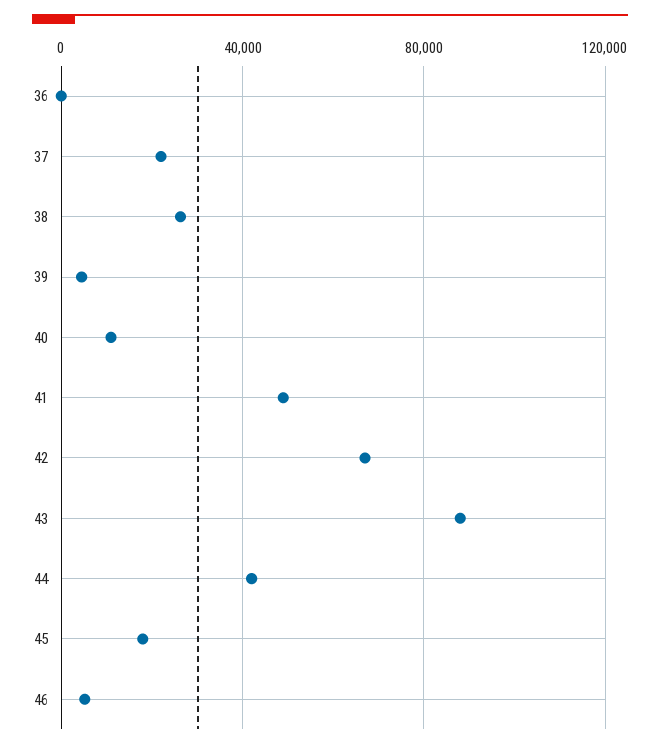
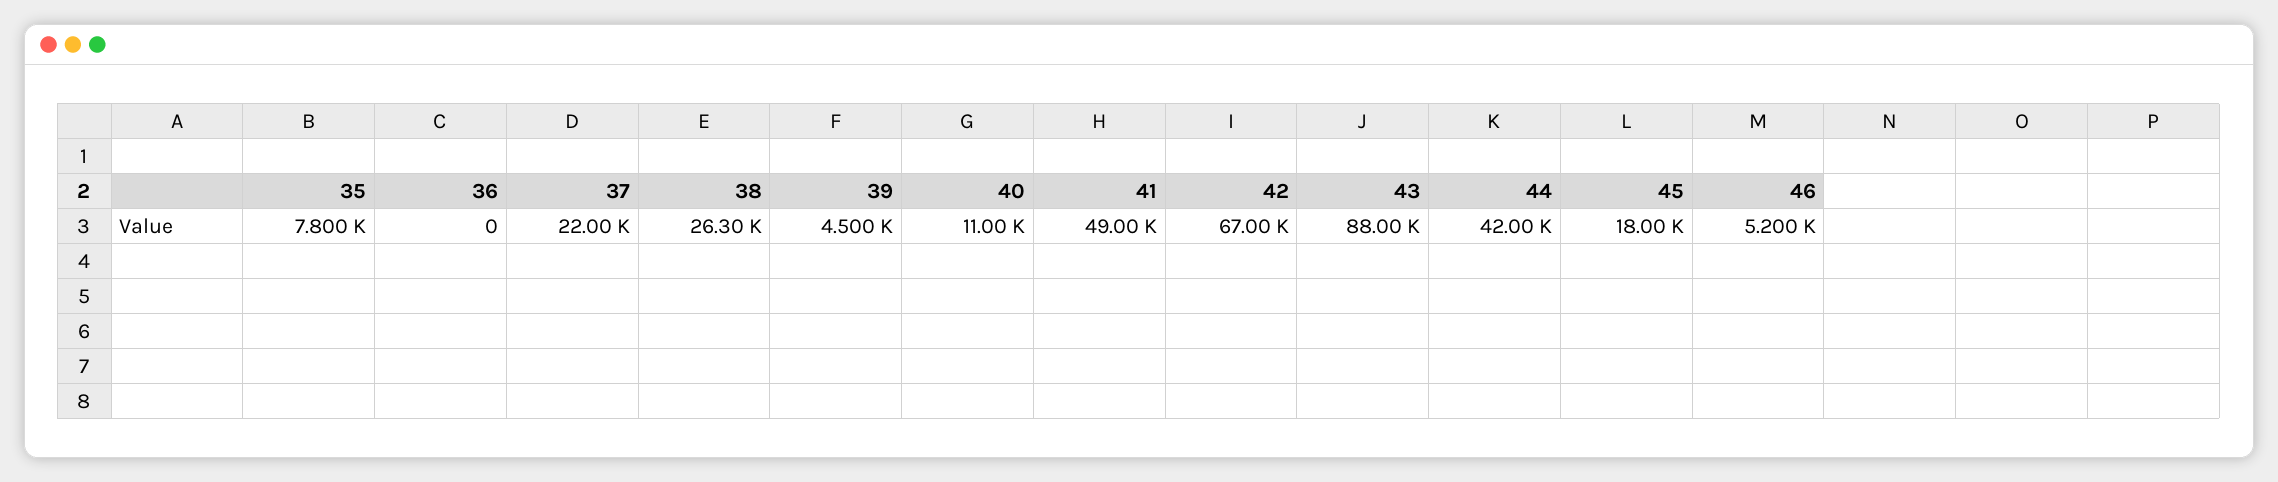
35: none -> 7800

